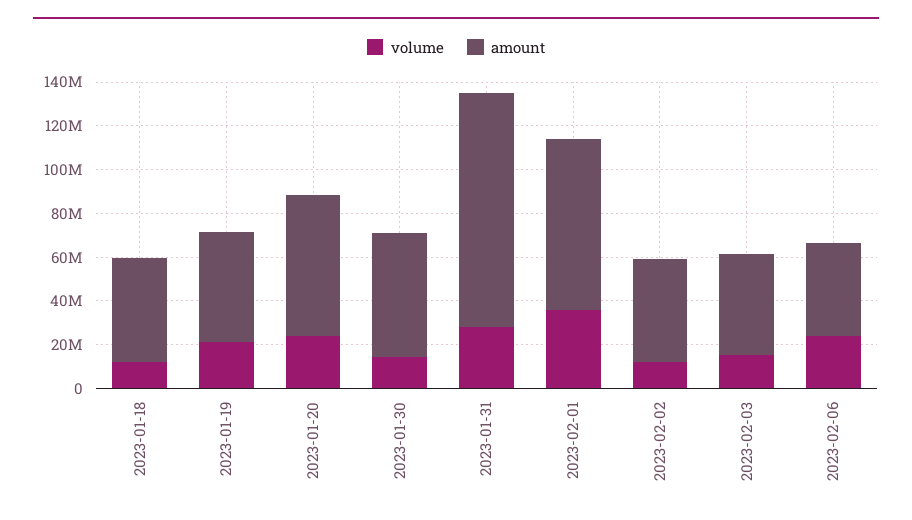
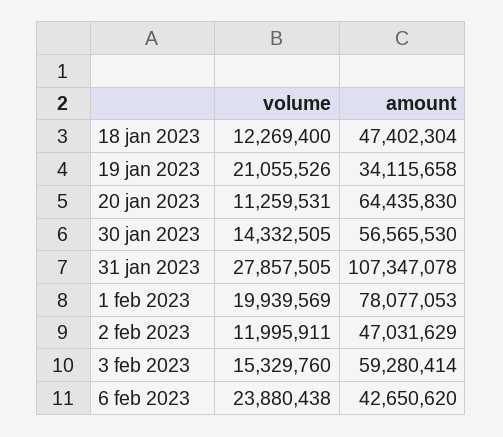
amount, 2023-01-19: 50000000 -> 34115658
volume, 2023-01-20: 25000000 -> 11259531
volume, 2023-02-01: 35000000 -> 19939569
amount, 2023-02-03: 45000000 -> 59280414

